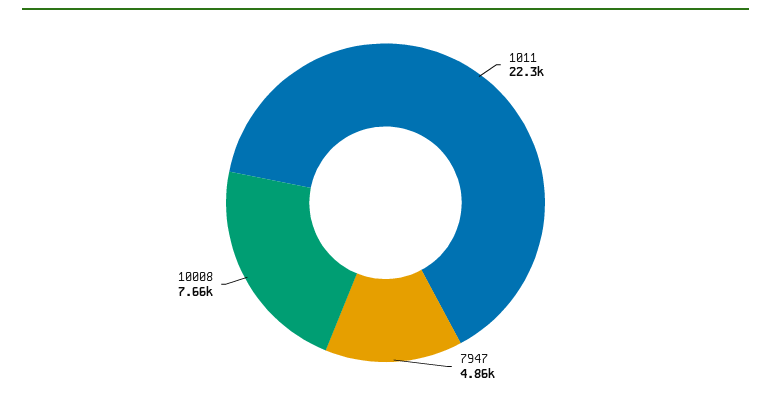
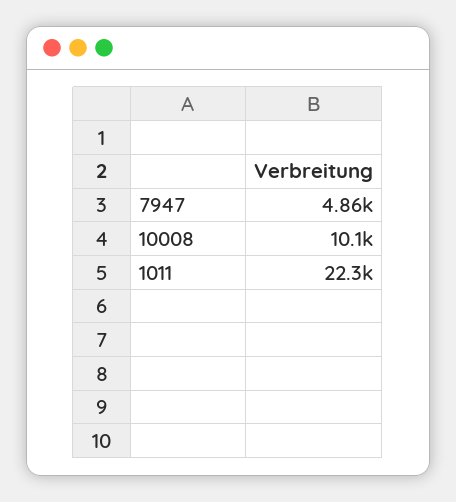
10008: 7660 -> 10100

